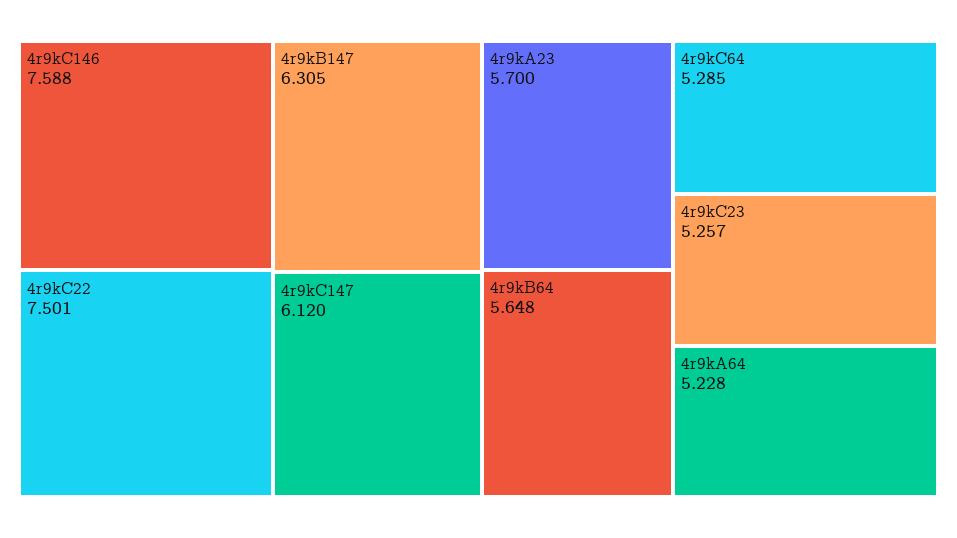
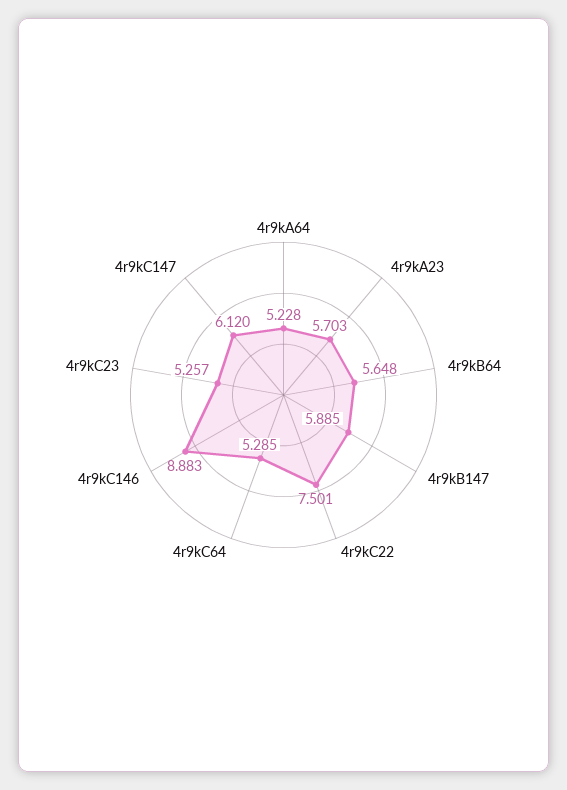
4r9kC146: 7.588 -> 8.883
4r9kB147: 6.305 -> 5.885
4r9kA23: 5.7 -> 5.703

